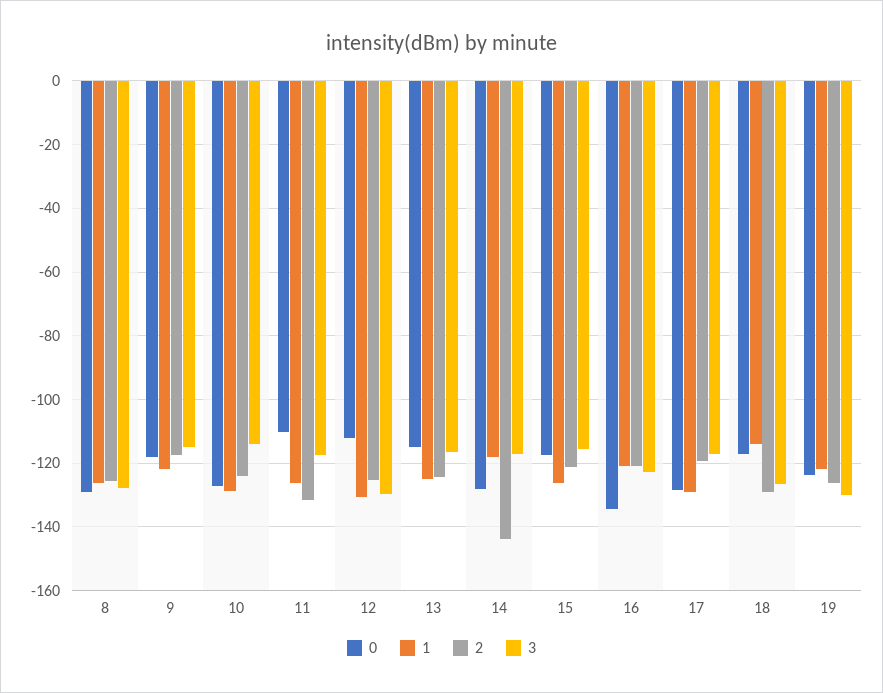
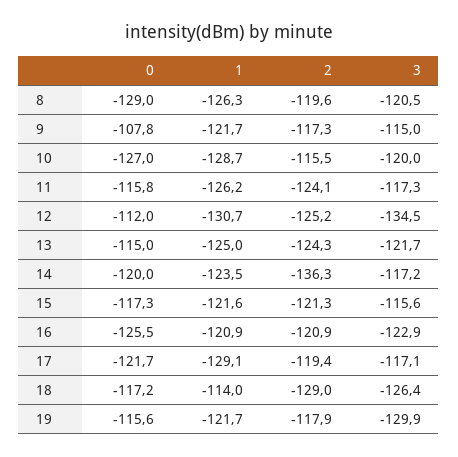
2, 8: -126 -> -119.6
3, 8: -128 -> -120.5
0, 9: -118 -> -107.8
2, 10: -124 -> -115.5
3, 10: -114 -> -120
0, 11: -110 -> -115.8
2, 11: -132 -> -124.1
3, 12: -130 -> -134.5
3, 13: -116 -> -121.7
0, 14: -128 -> -120
1, 14: -118 -> -123.5
2, 14: -144 -> -136.3
1, 15: -126 -> -121.6
0, 16: -134 -> -125.5
0, 17: -128 -> -121.7
0, 19: -124 -> -115.6
2, 19: -126 -> -117.9

